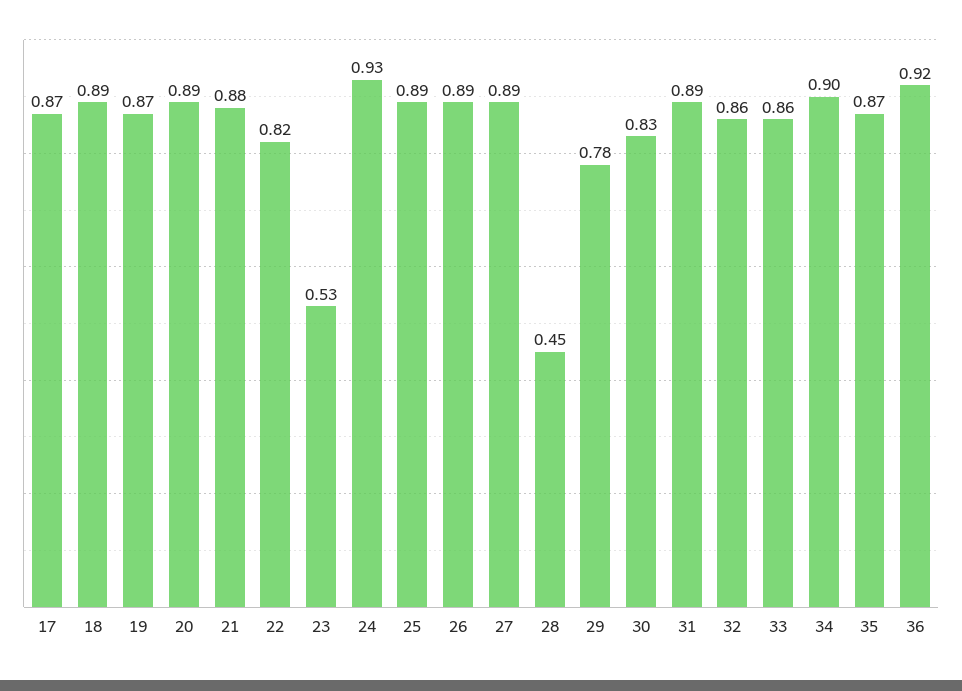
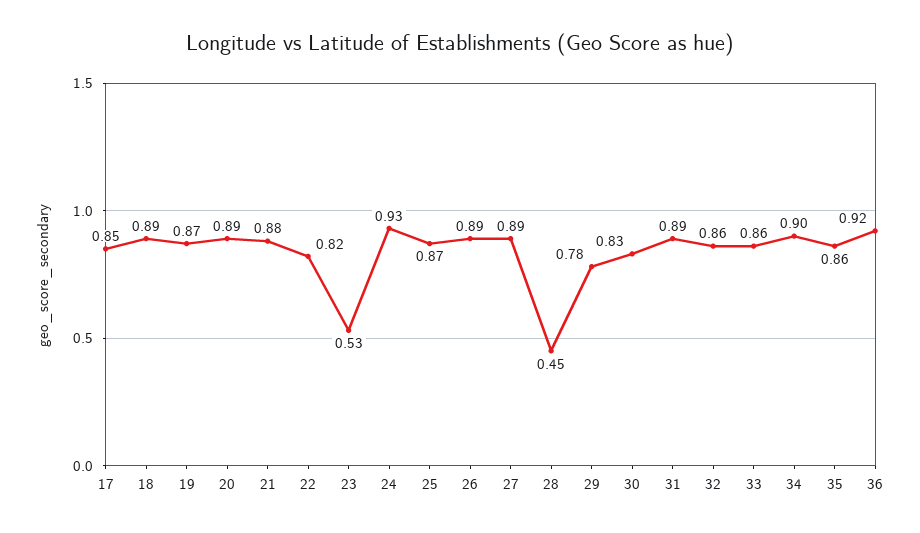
17: 0.87 -> 0.85
25: 0.89 -> 0.87
35: 0.87 -> 0.86

